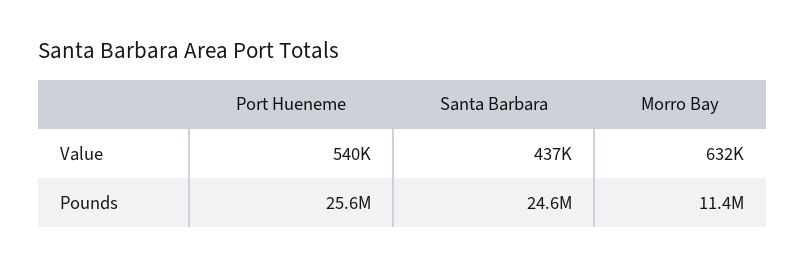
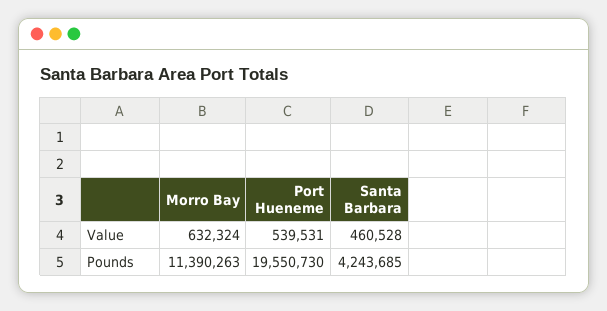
Santa Barbara, Value: 437000 -> 460528
Port Hueneme, Pounds: 25600000 -> 19550730
Santa Barbara, Pounds: 24600000 -> 4243685

